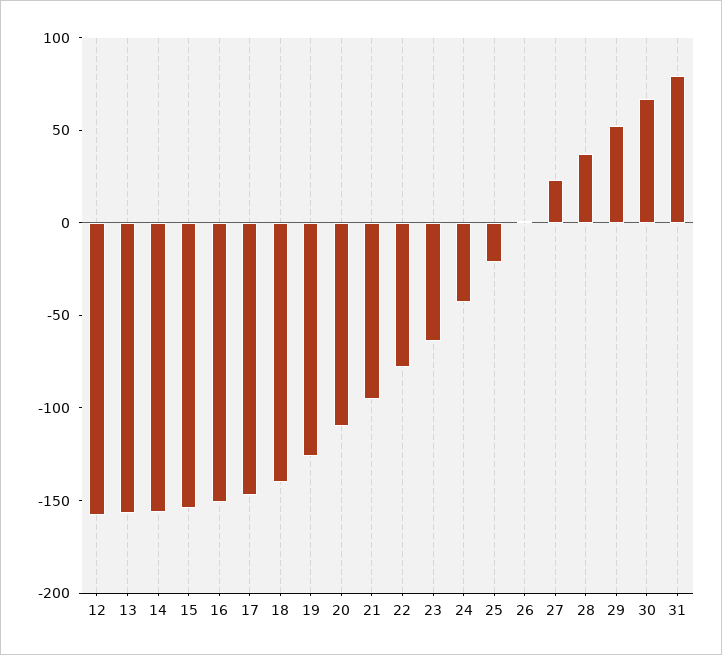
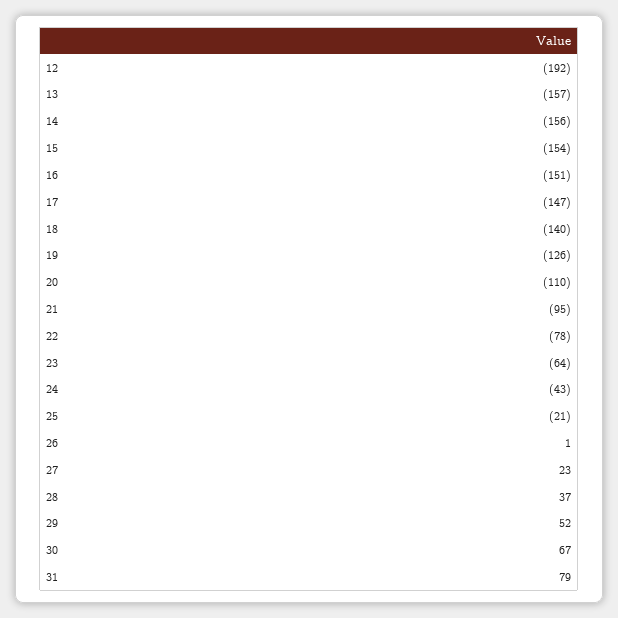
12: -160 -> -192

